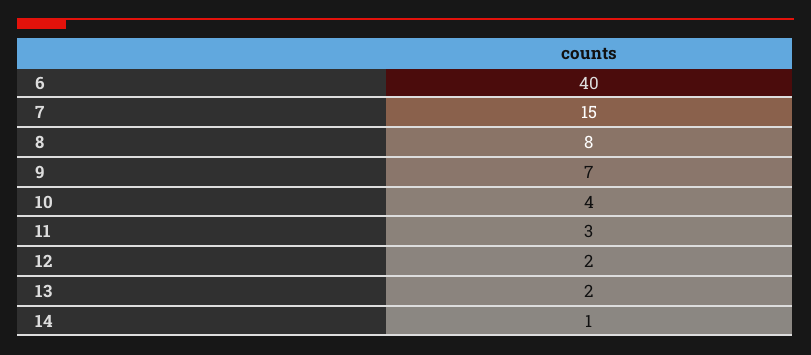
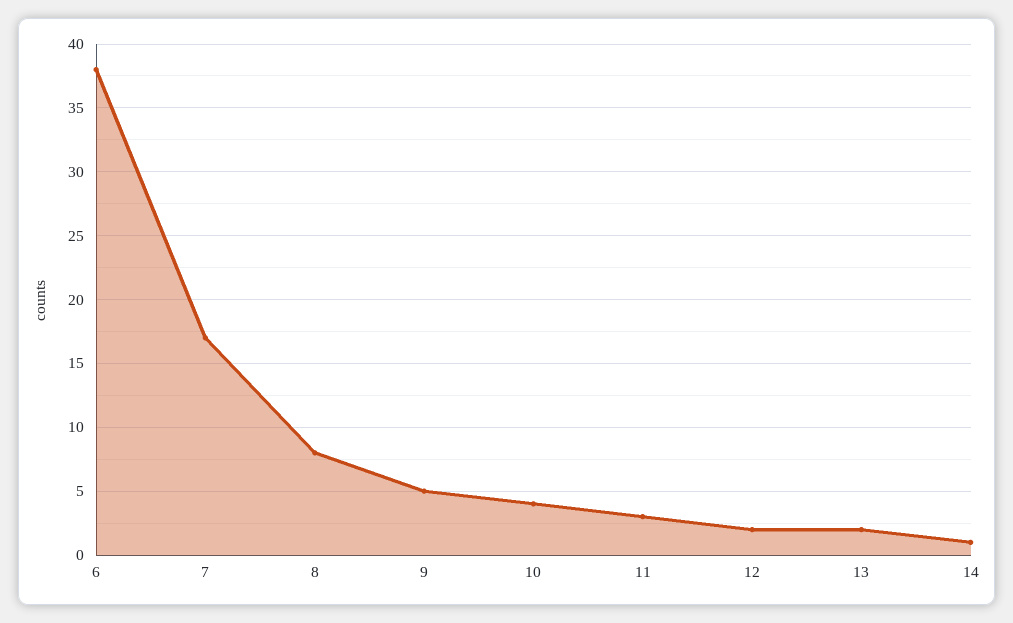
6: 40 -> 38
7: 15 -> 17
9: 7 -> 5

